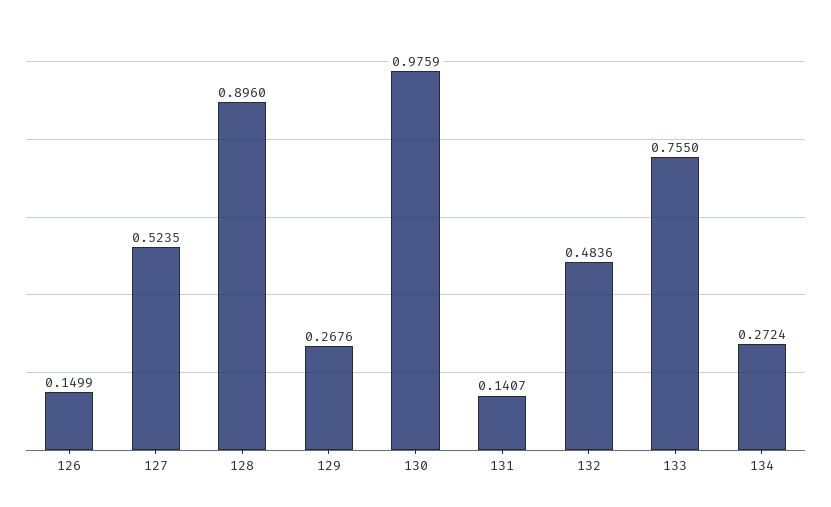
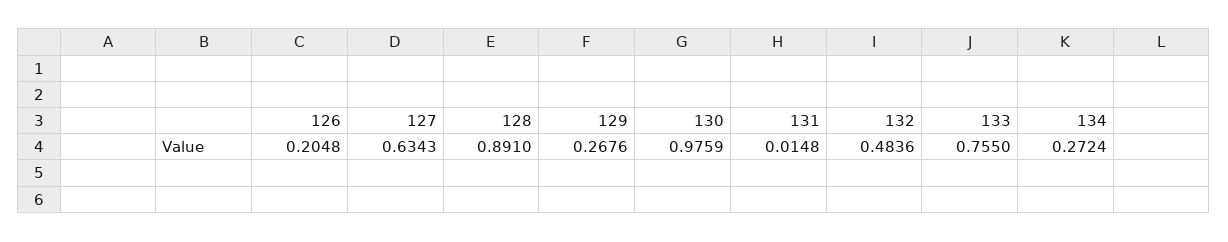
126: 0.1499 -> 0.2048
127: 0.5235 -> 0.6343
128: 0.896 -> 0.891
131: 0.1407 -> 0.0148

